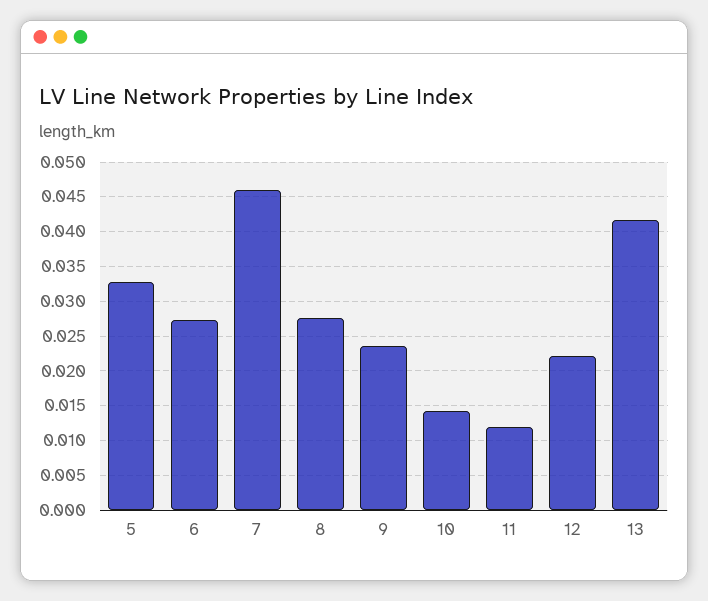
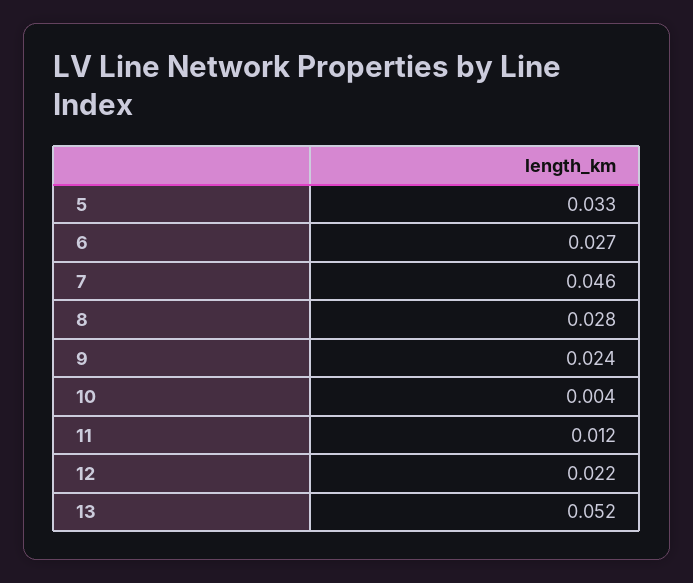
10: 0.014 -> 0.004
13: 0.042 -> 0.052

